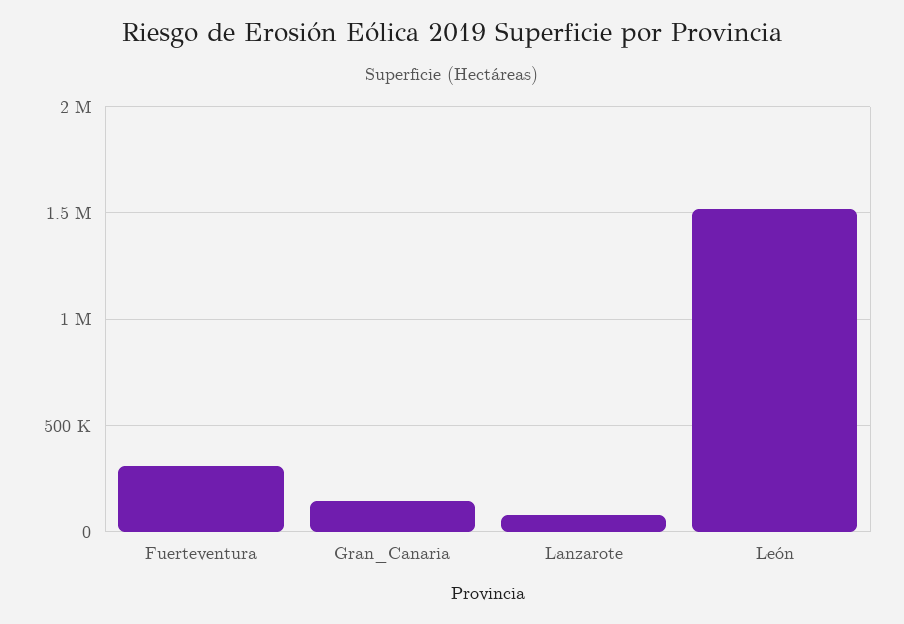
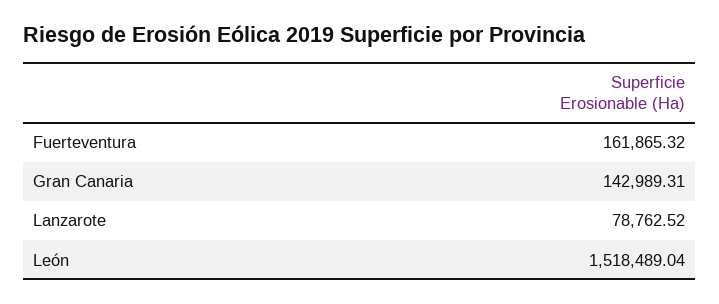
Fuerteventura: 300000 -> 161865.32

